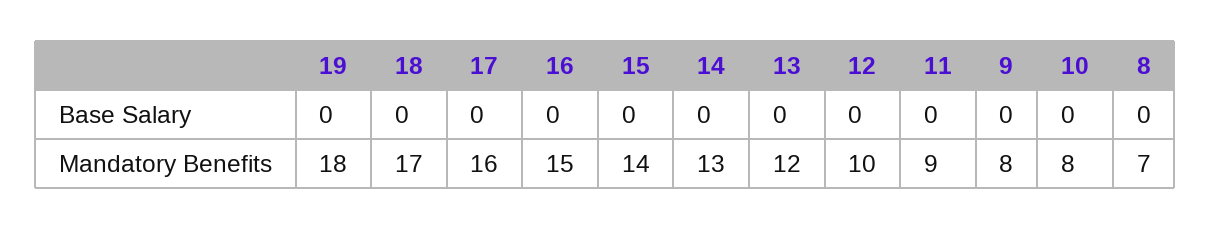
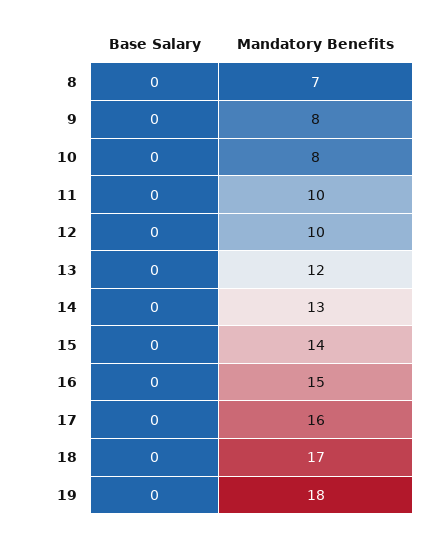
11, Mandatory Benefits: 9 -> 10

